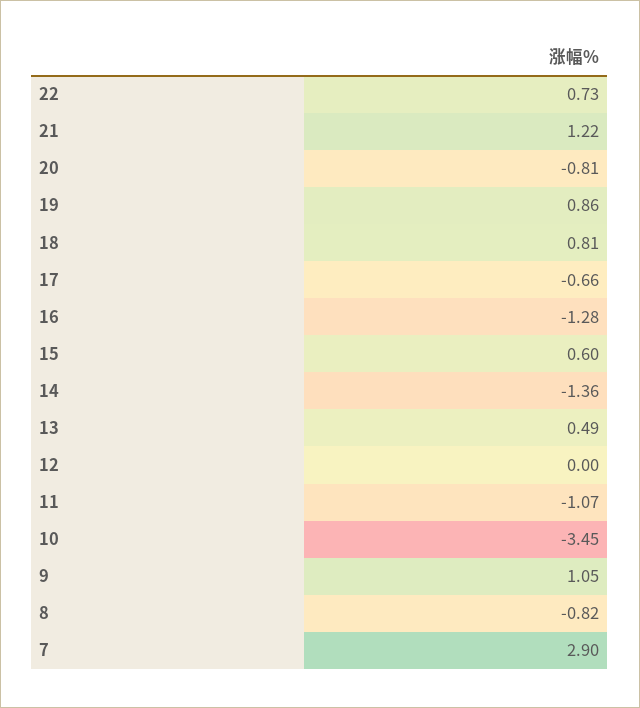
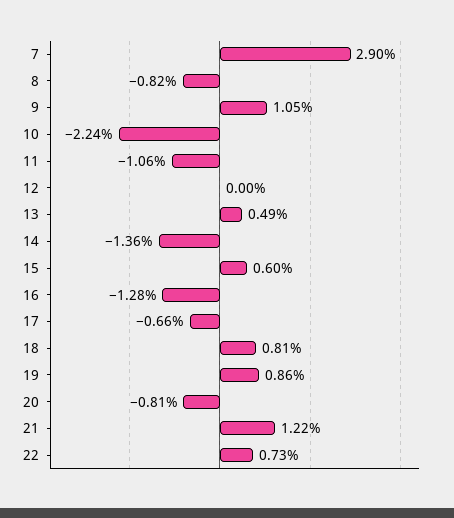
11: -1.07 -> -1.06
10: -3.45 -> -2.24

